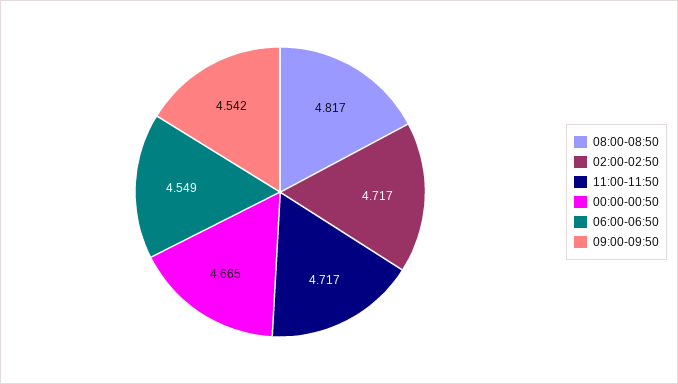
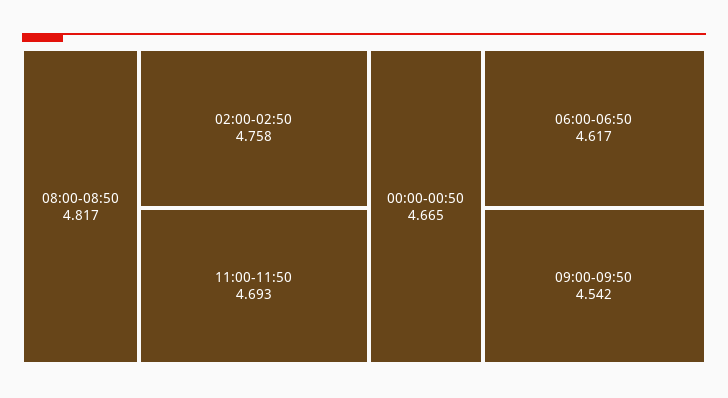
02:00-02:50: 4.717 -> 4.758
11:00-11:50: 4.717 -> 4.693
06:00-06:50: 4.549 -> 4.617

